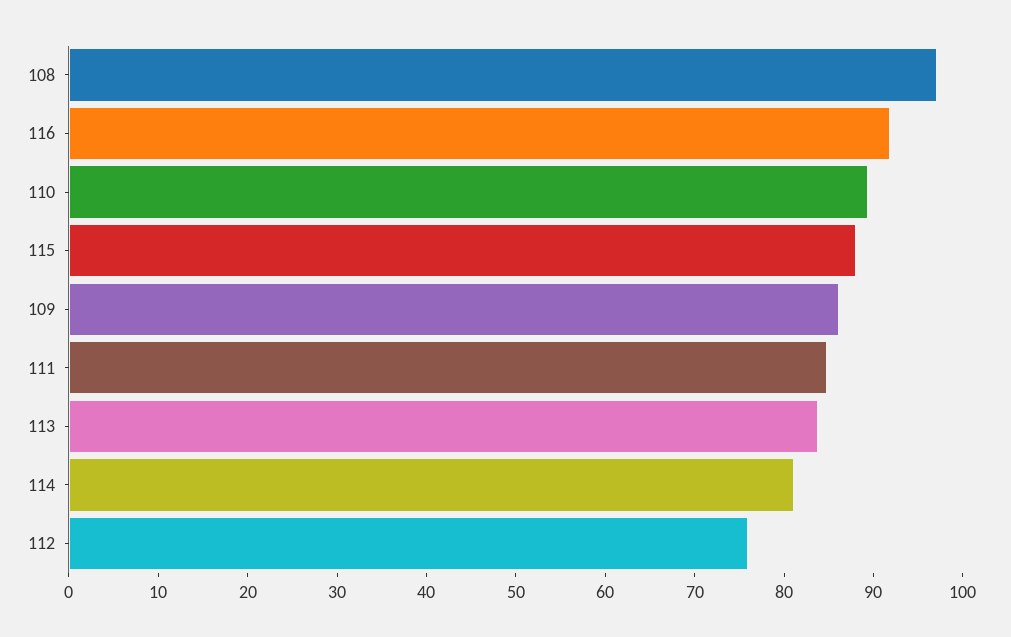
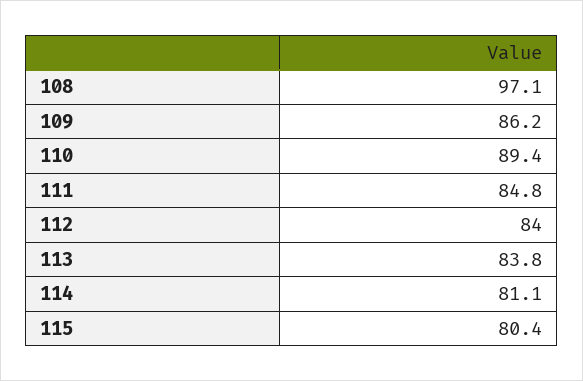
116: 92 -> none
115: 88 -> 80.4
112: 76 -> 84

